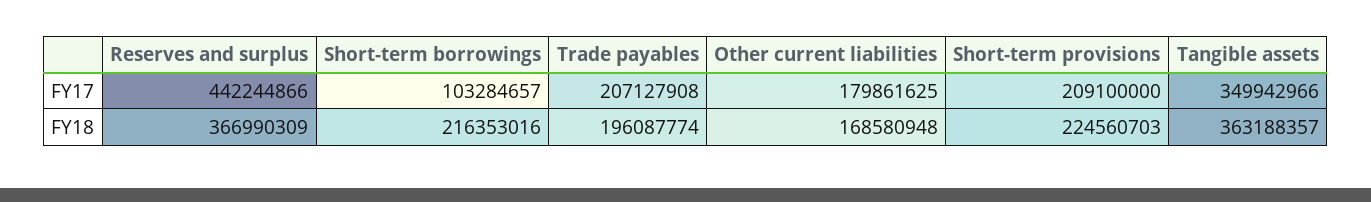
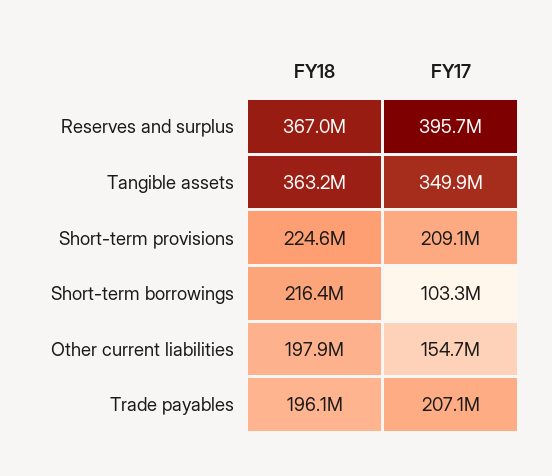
Reserves and surplus, FY17: 442244866 -> 395700000
Other current liabilities, FY17: 179861625 -> 154700000
Other current liabilities, FY18: 168580948 -> 197900000

